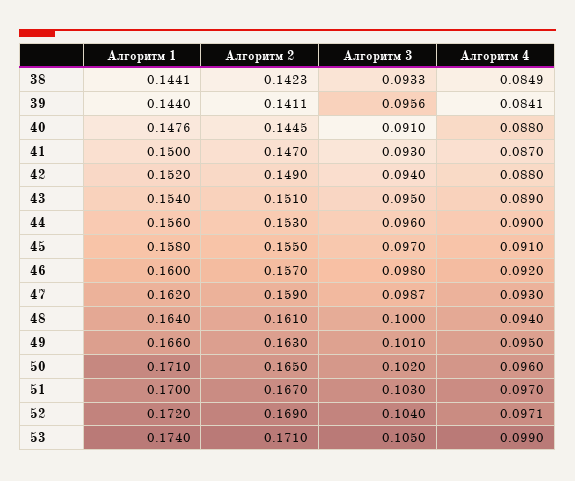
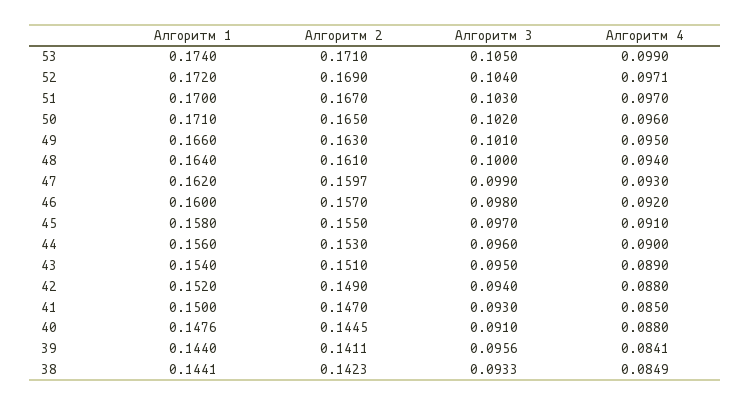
Алгоритм 4, 41: 0.087 -> 0.085
Алгоритм 2, 47: 0.159 -> 0.1597
Алгоритм 3, 47: 0.0987 -> 0.099

